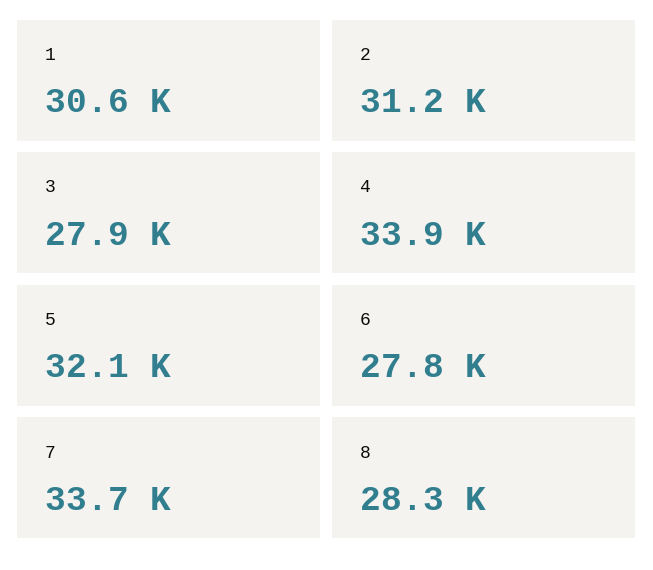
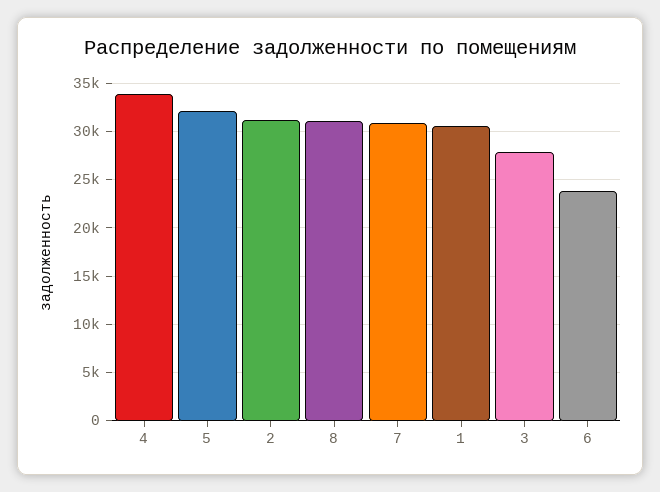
6: 27800 -> 24000
7: 33700 -> 31000
8: 28300 -> 31000

